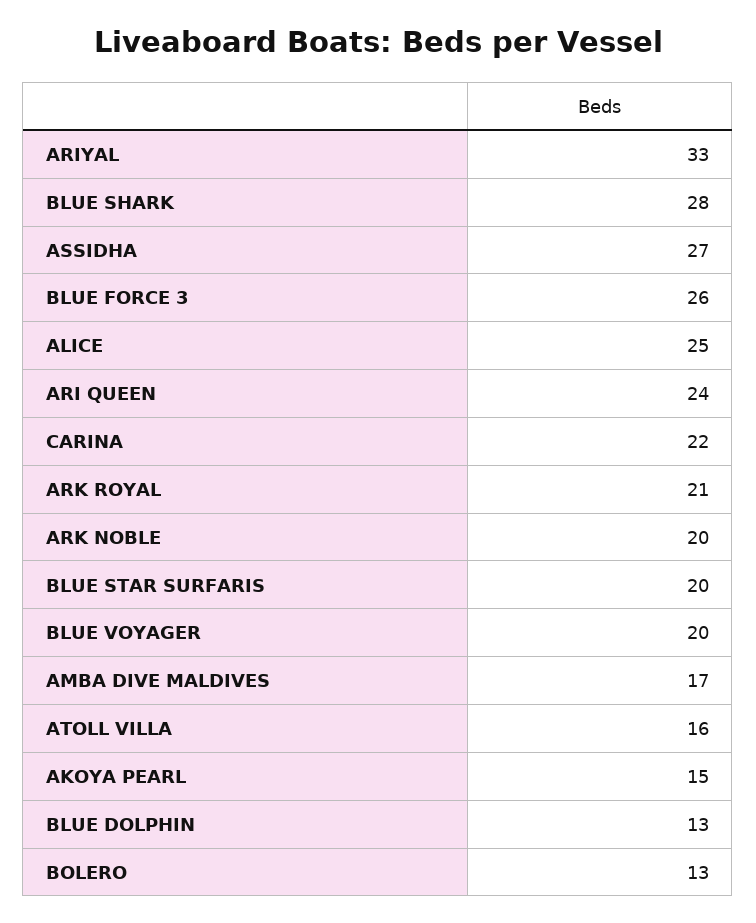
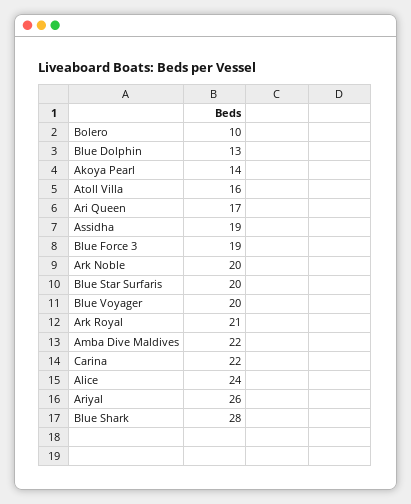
ARIYAL: 33 -> 26
ASSIDHA: 27 -> 19
BLUE FORCE 3: 26 -> 19
ALICE: 25 -> 24
ARI QUEEN: 24 -> 17
AMBA DIVE MALDIVES: 17 -> 22
AKOYA PEARL: 15 -> 14
BOLERO: 13 -> 10

